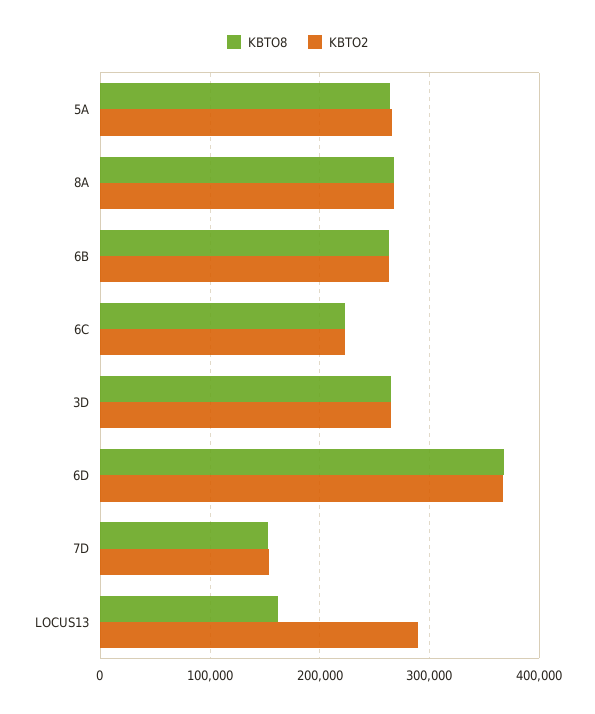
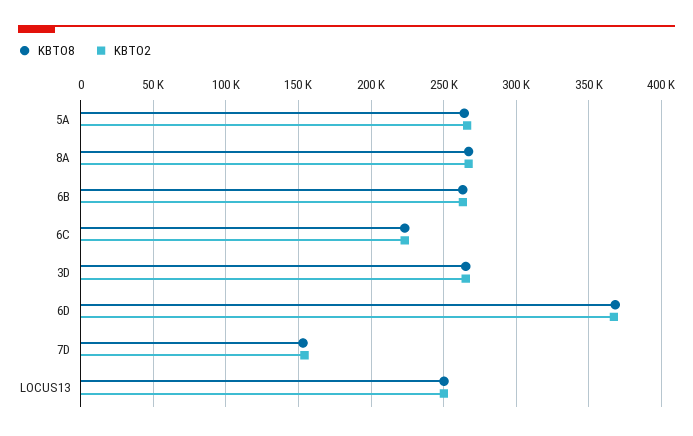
KBTO8, LOCUS13: 160000 -> 250000
KBTO2, LOCUS13: 290000 -> 250000

